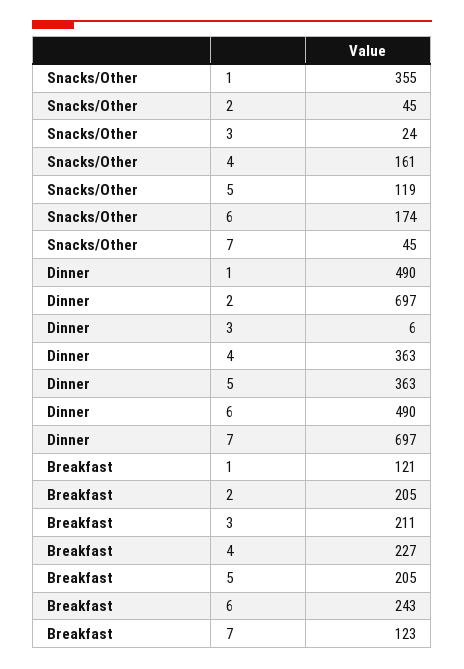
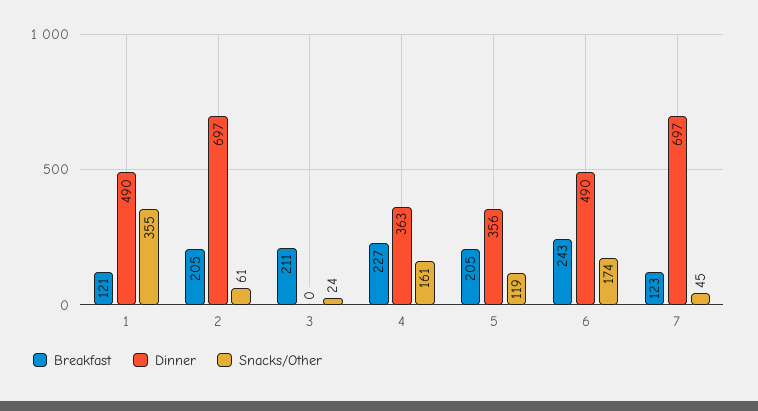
Snacks/Other, 2: 45 -> 61
Dinner, 3: 6 -> 0
Dinner, 5: 363 -> 356

